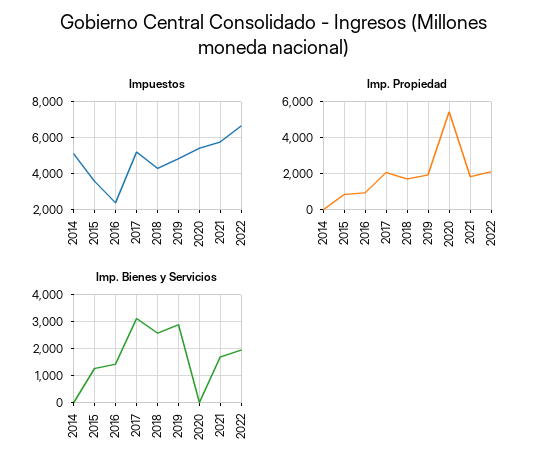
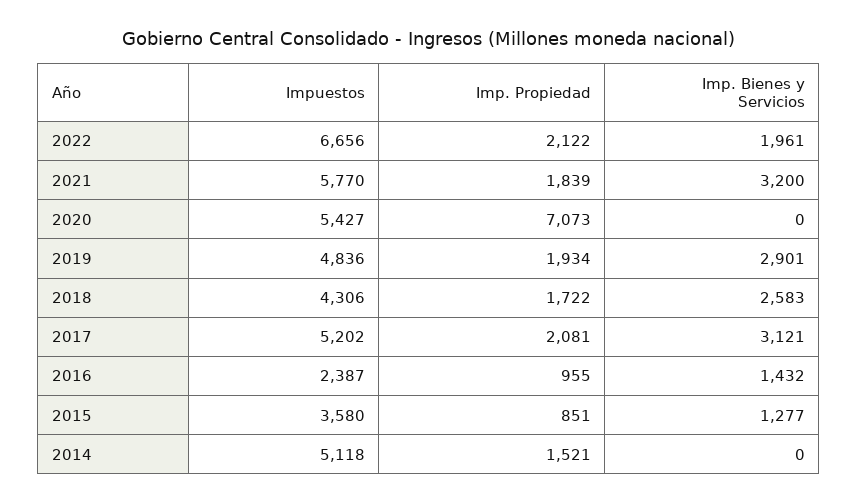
Imp. Propiedad, 2014: 0 -> 1521
Imp. Propiedad, 2020: 5500 -> 7073
Imp. Bienes y Servicios, 2021: 1750 -> 3200

